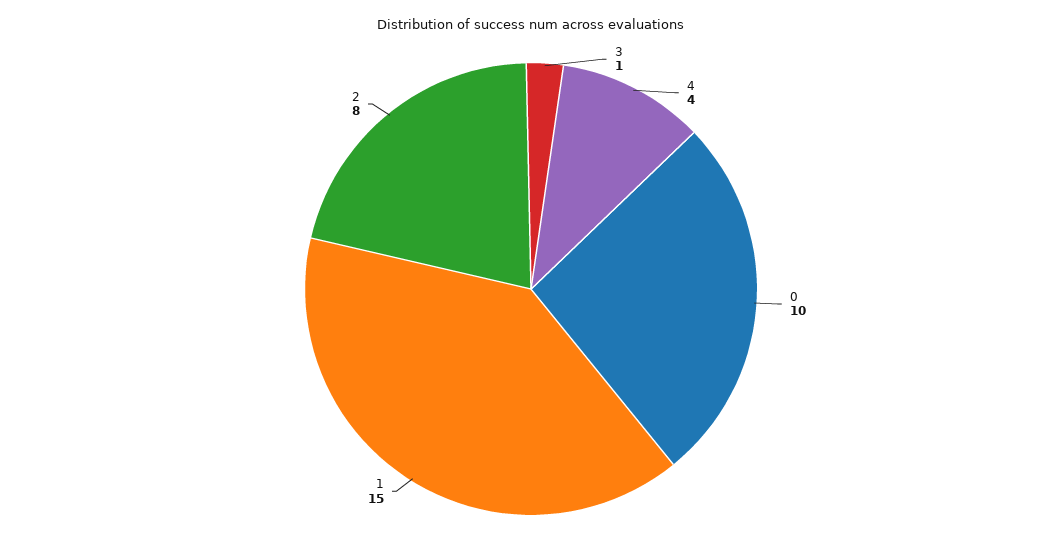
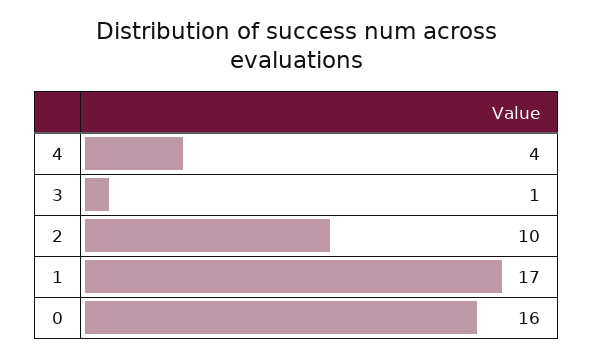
0: 10 -> 16
1: 15 -> 17
2: 8 -> 10

